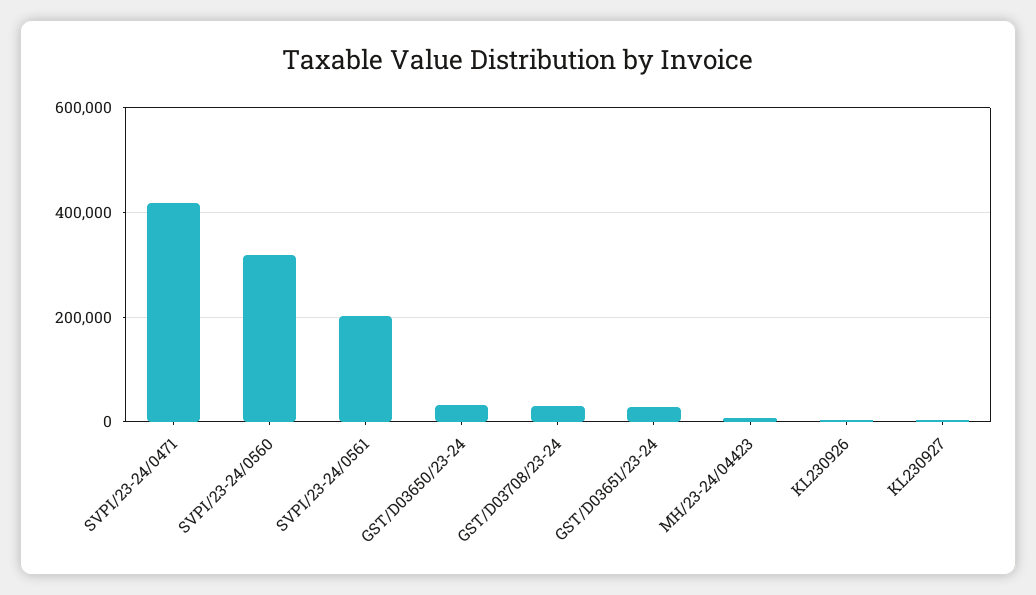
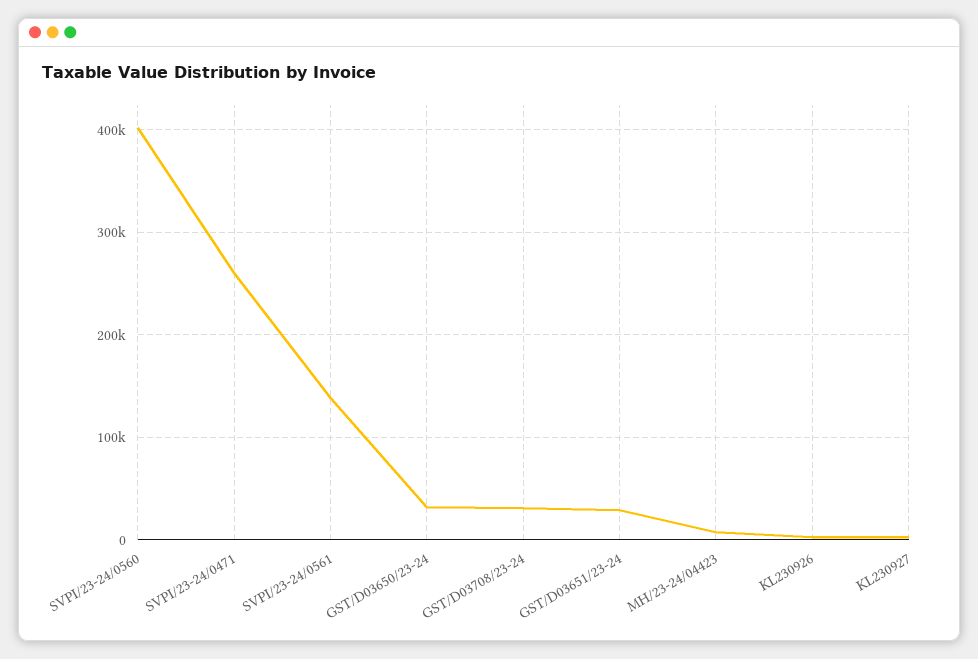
SVPI/23-24/0471: 420000 -> 260000
SVPI/23-24/0560: 320000 -> 400000
SVPI/23-24/0561: 200000 -> 140000

